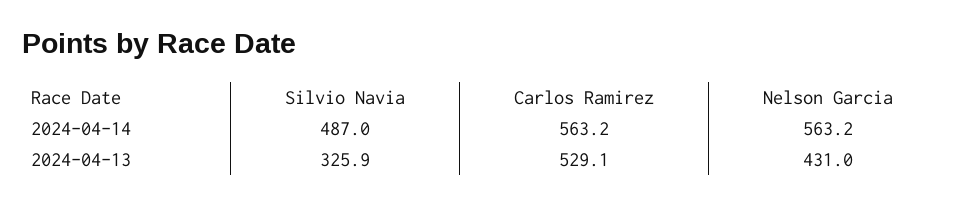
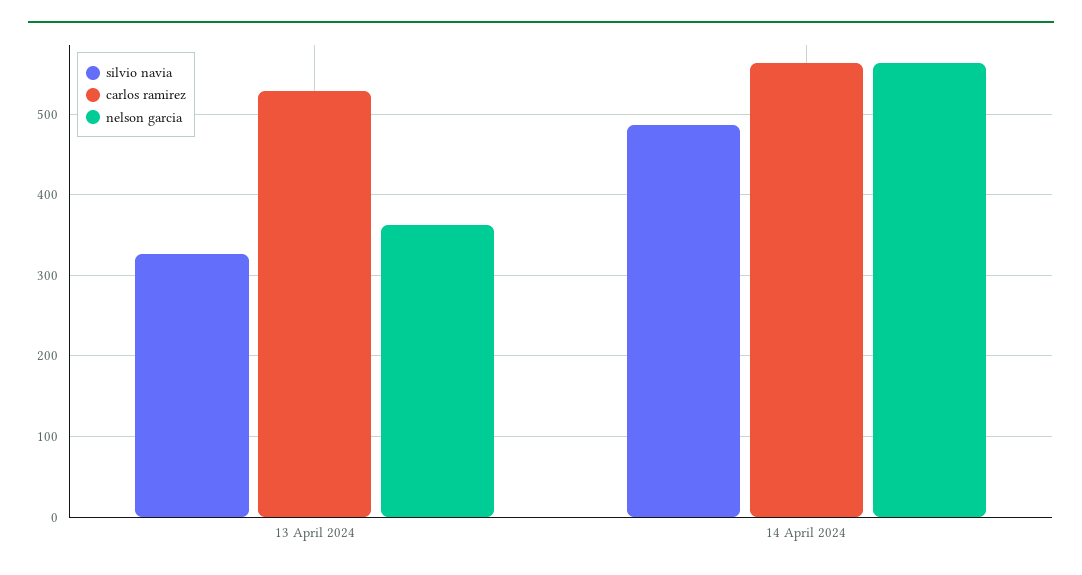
Nelson Garcia, 2024-04-13: 431 -> 360

